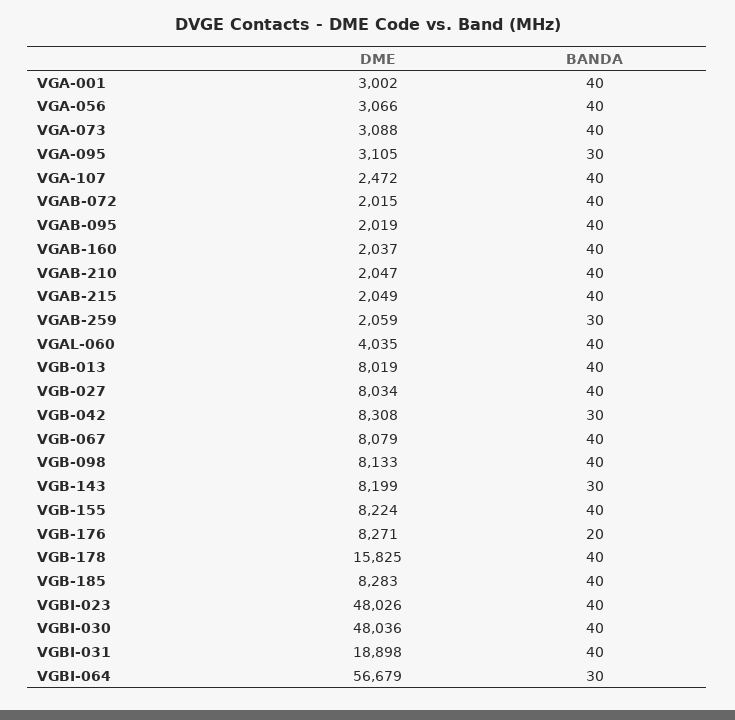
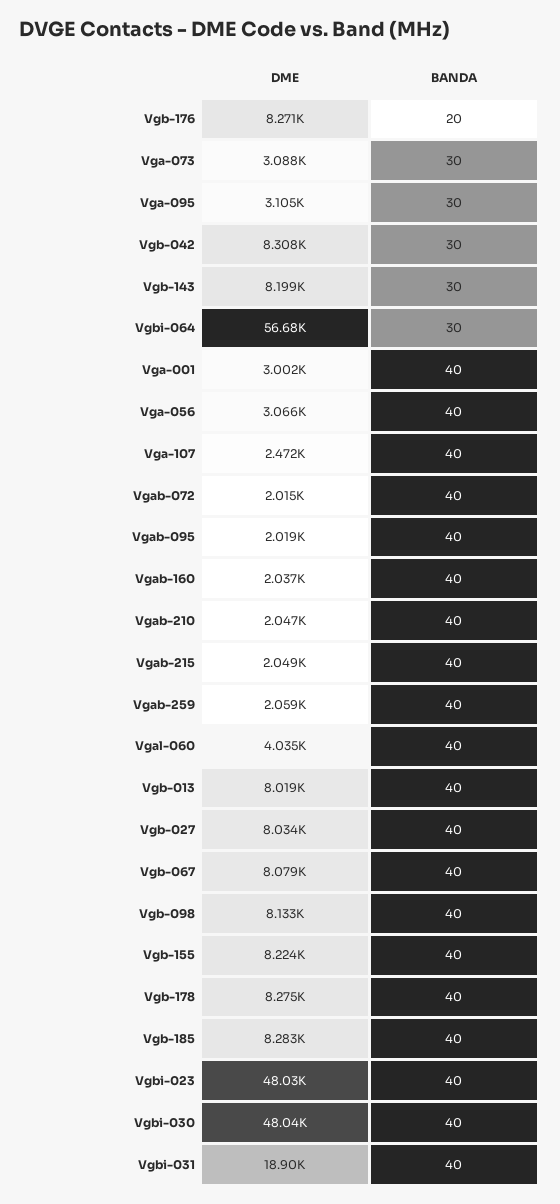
BANDA, VGA-073: 40 -> 30
BANDA, VGAB-259: 30 -> 40
DME, VGB-178: 15825 -> 8275

